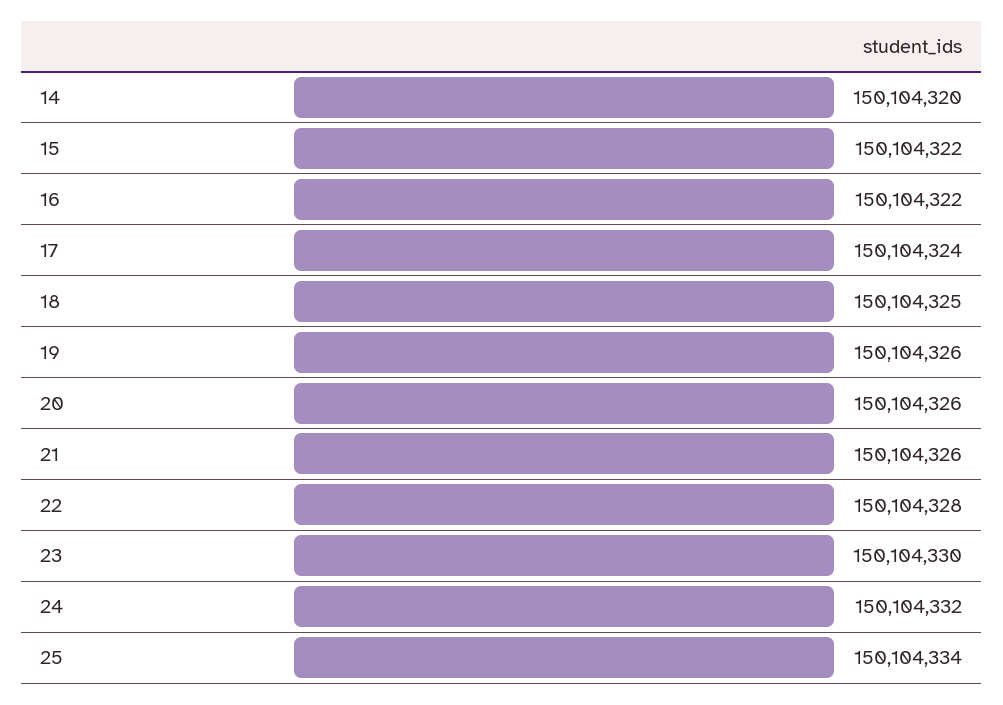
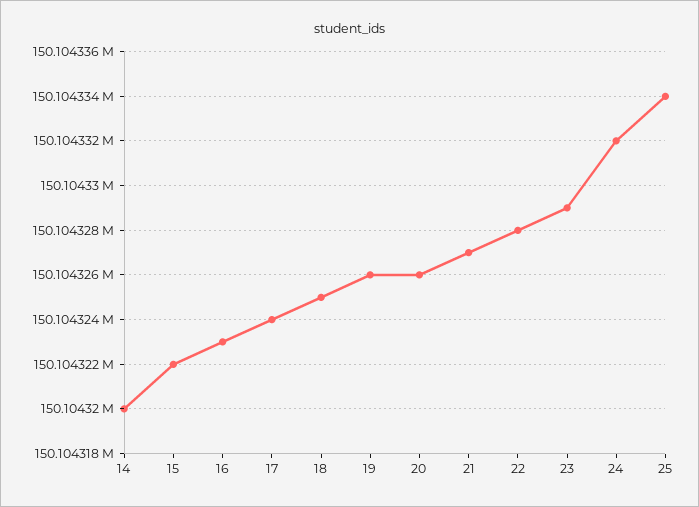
16: 150104322 -> 150104323
21: 150104326 -> 150104327
23: 150104330 -> 150104329

